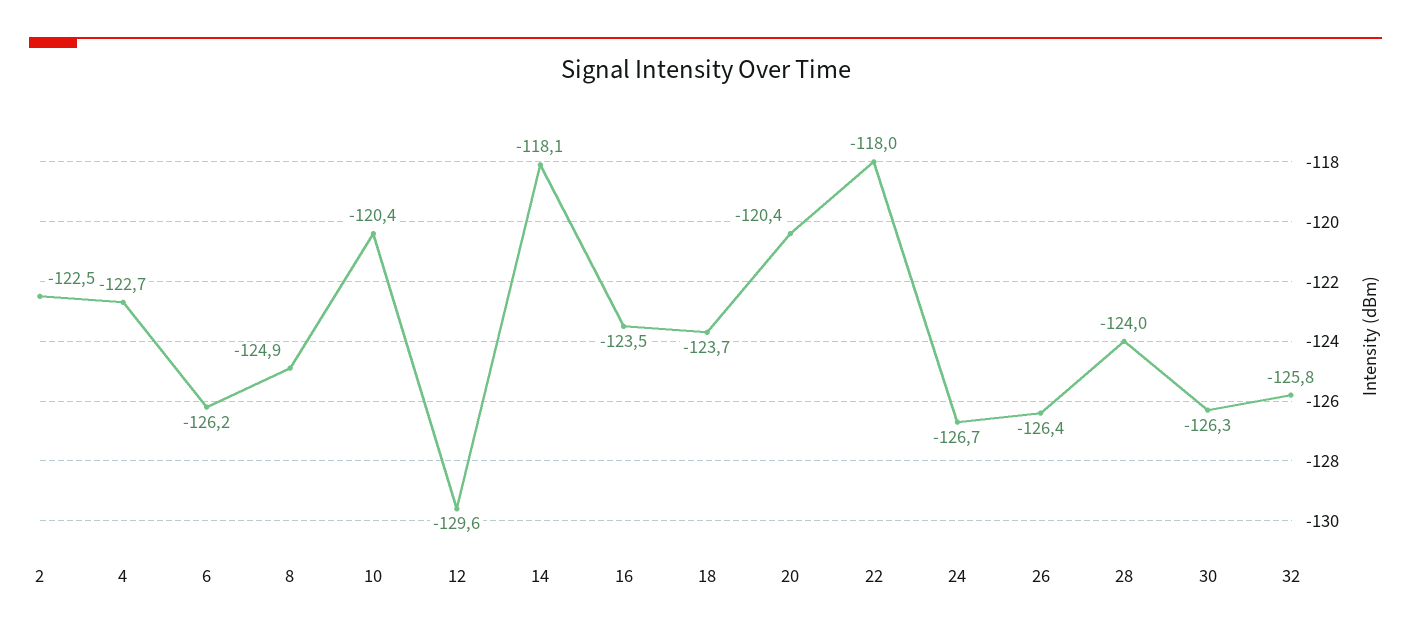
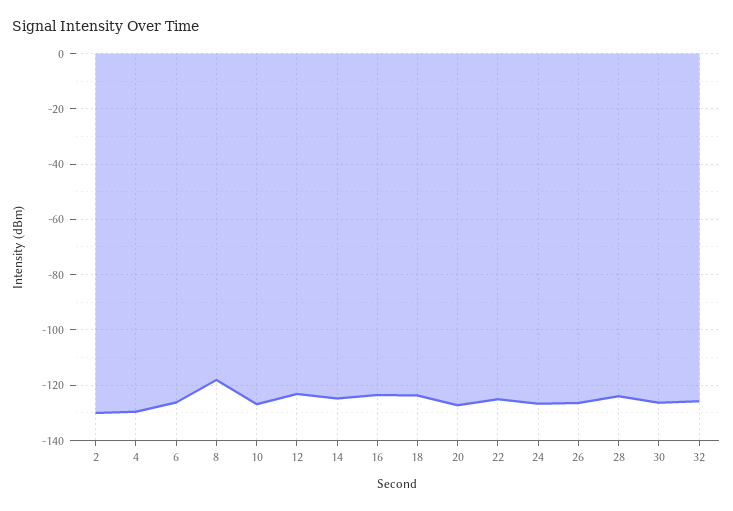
2: -122.5 -> -130
4: -122.7 -> -130
8: -124.9 -> -117.5
10: -120.4 -> -127.5
12: -129.6 -> -122.5
14: -118.1 -> -125
20: -120.4 -> -127.5
22: -118 -> -125

